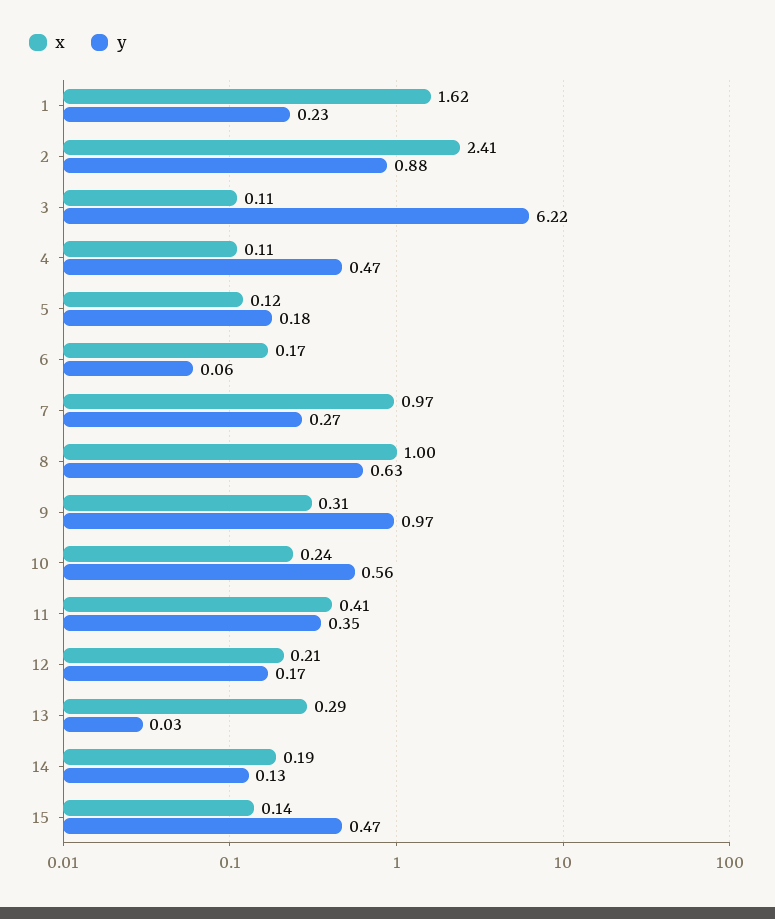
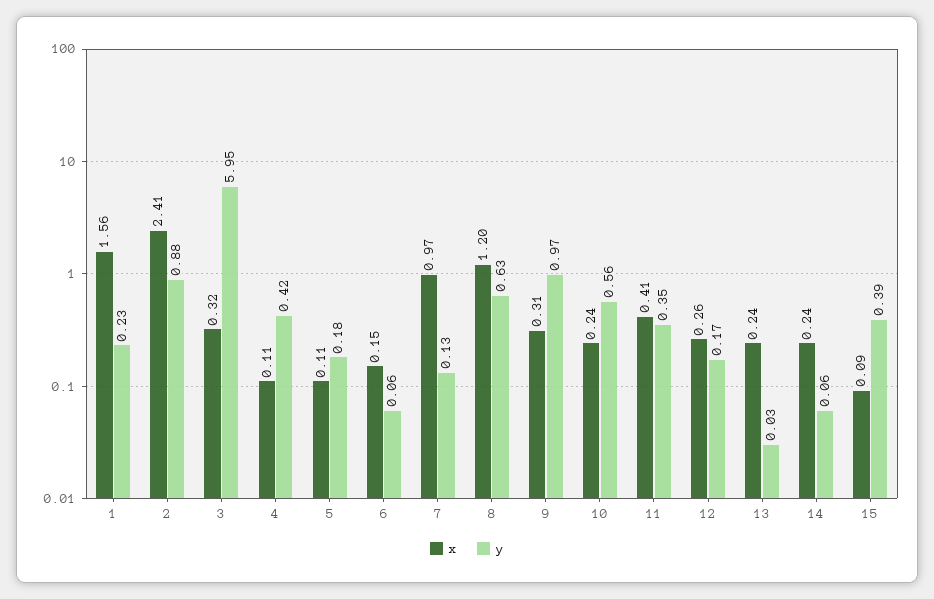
x, 1: 1.62 -> 1.56
x, 3: 0.11 -> 0.32
y, 3: 6.22 -> 5.95
y, 4: 0.47 -> 0.42
x, 5: 0.12 -> 0.11
x, 6: 0.17 -> 0.15
y, 7: 0.27 -> 0.13
x, 8: 1 -> 1.2
x, 12: 0.21 -> 0.26
x, 13: 0.29 -> 0.24
x, 14: 0.19 -> 0.24
y, 14: 0.13 -> 0.06
x, 15: 0.14 -> 0.09
y, 15: 0.47 -> 0.39

